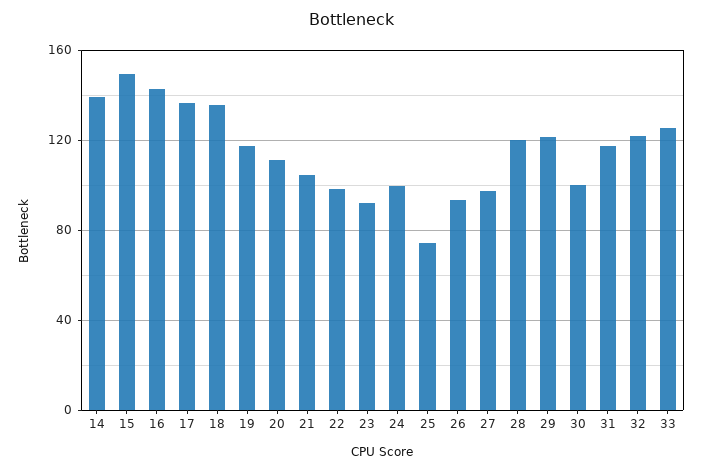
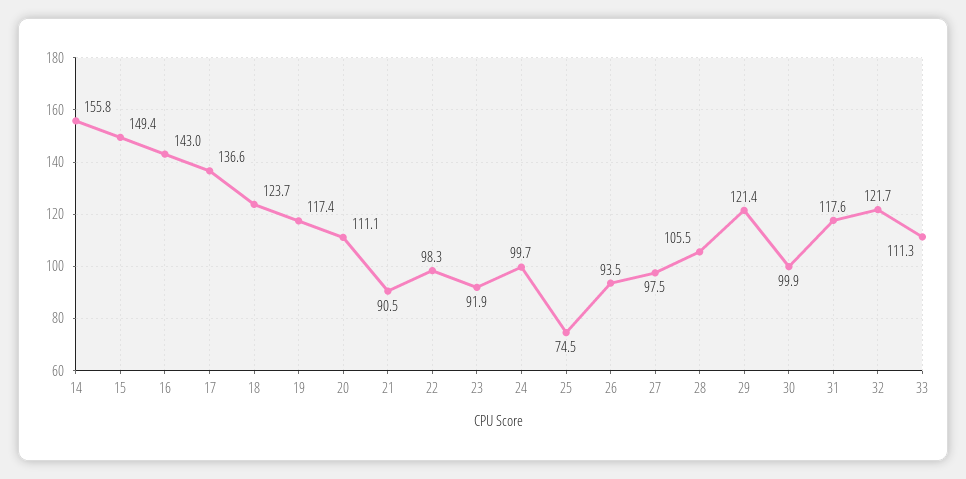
14: 140 -> 155.8
18: 135 -> 123.7
21: 105 -> 90.5
28: 120 -> 105.5
33: 125 -> 111.3

